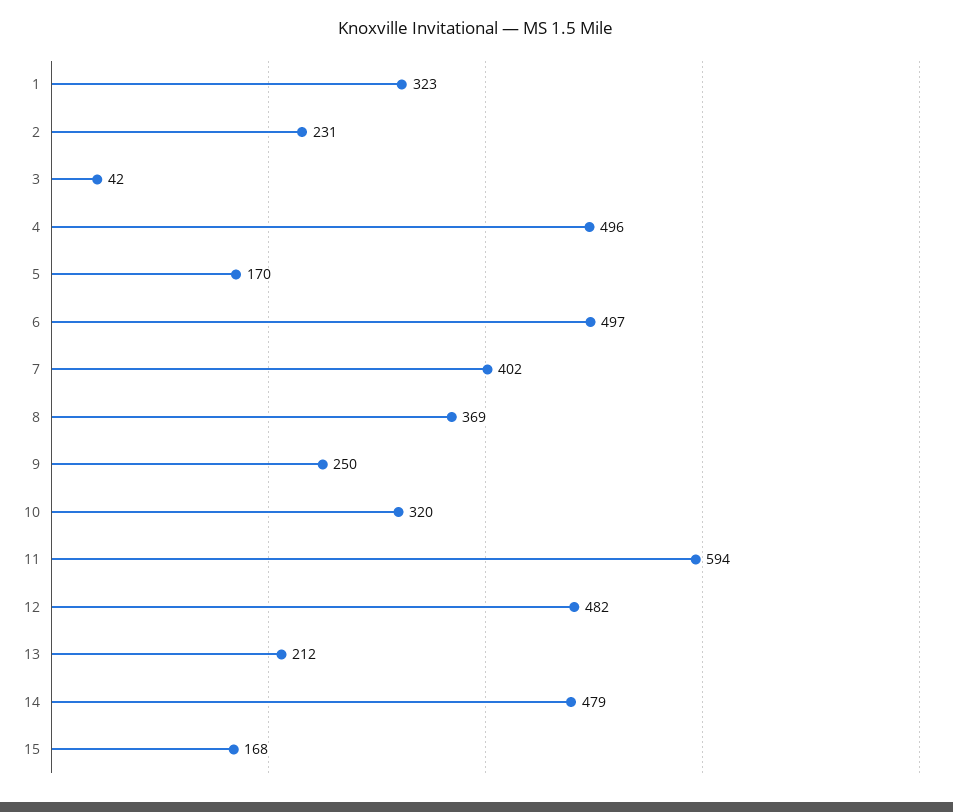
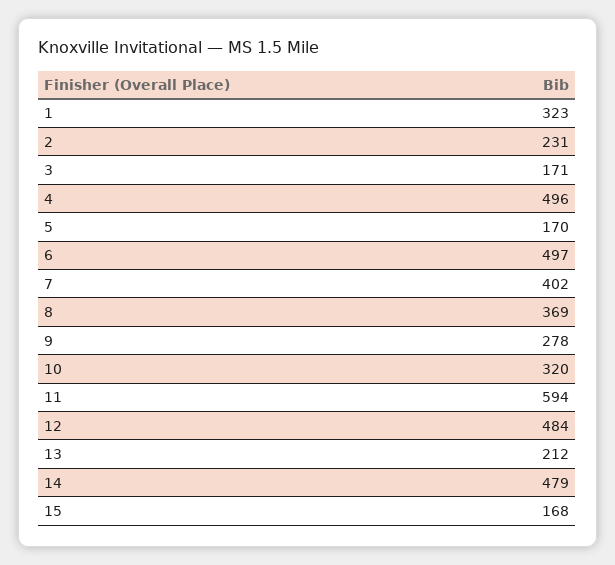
3: 42 -> 171
9: 250 -> 278
12: 482 -> 484

